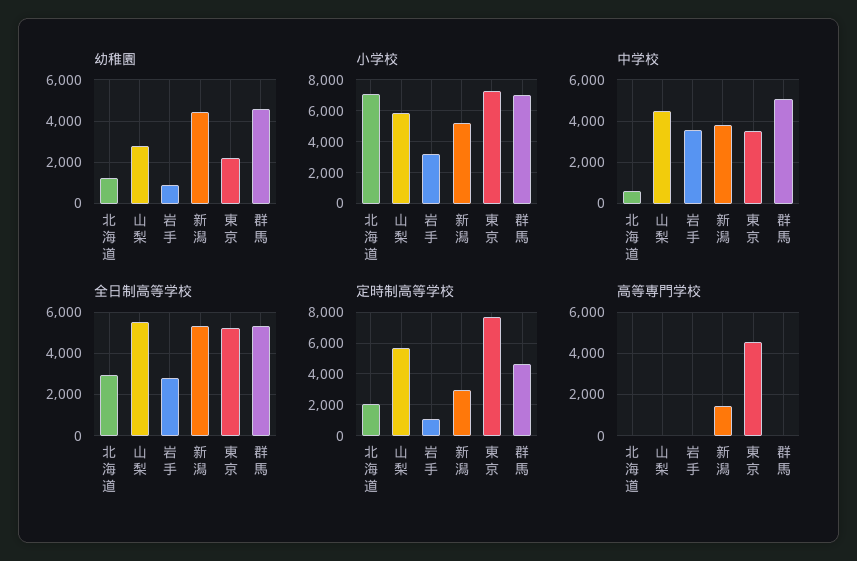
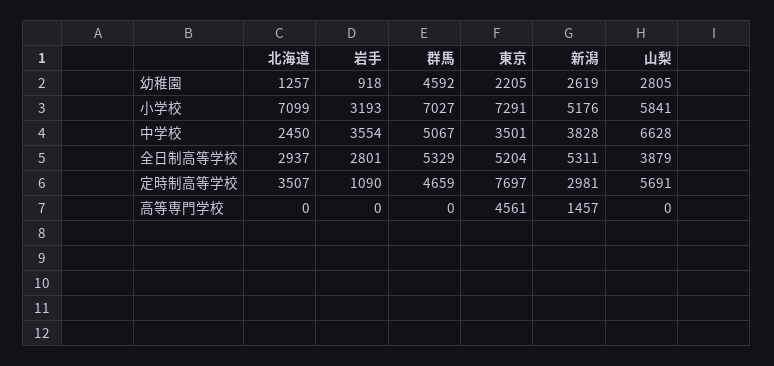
幼稚園, 新潟: 4500 -> 2619
中学校, 北海道: 500 -> 2450
中学校, 山梨: 4500 -> 6628
全日制高等学校, 山梨: 5500 -> 3879
定時制高等学校, 北海道: 2000 -> 3507

